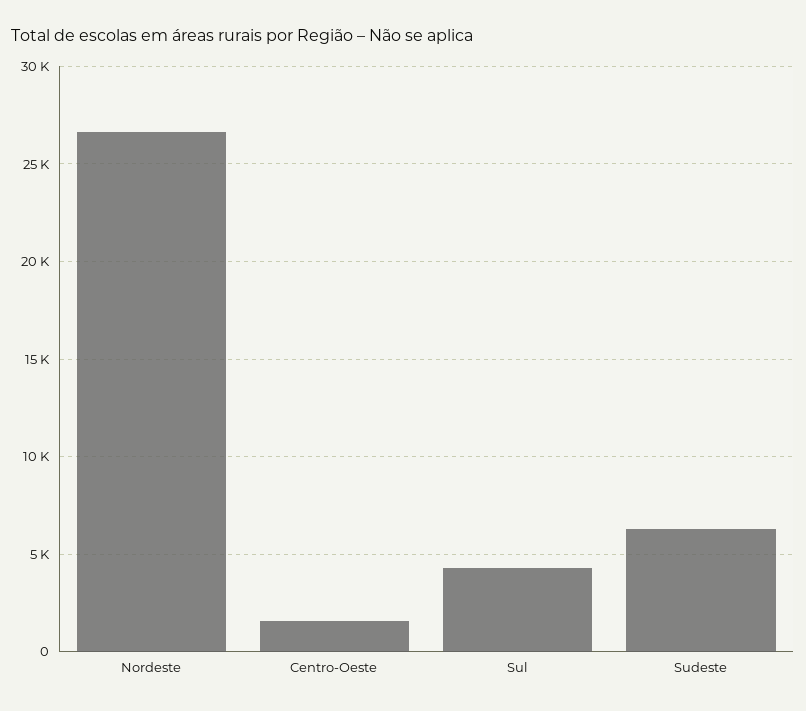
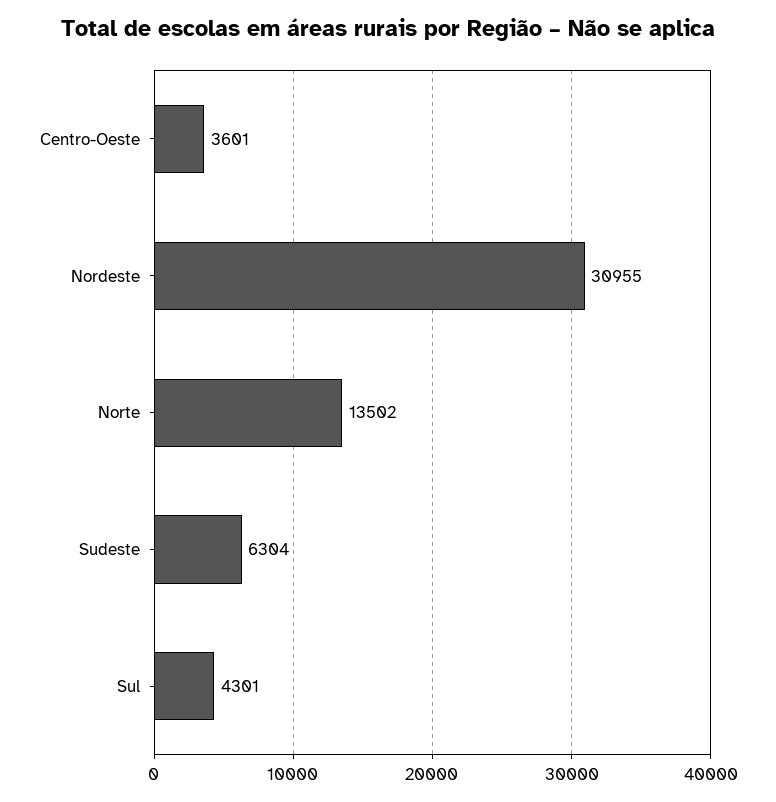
Nordeste: 26500 -> 30955
Centro-Oeste: 1500 -> 3601
Norte: none -> 13502

